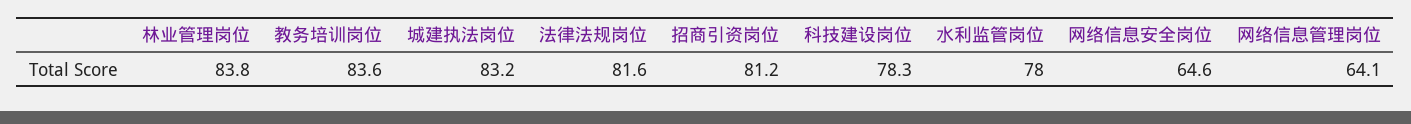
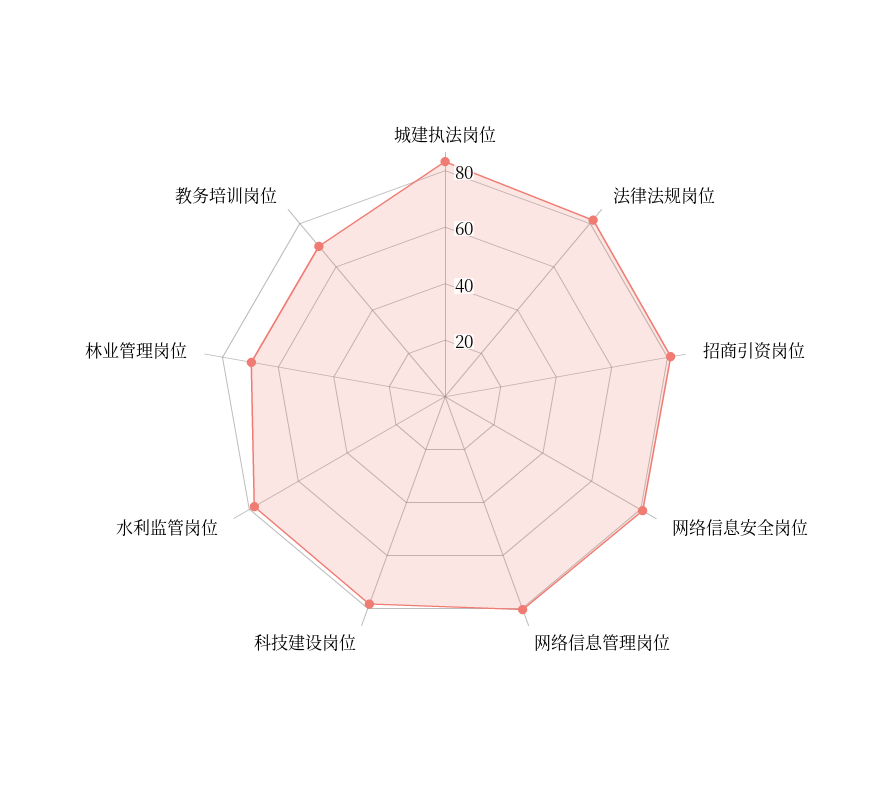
林业管理岗位: 83.8 -> 70
教务培训岗位: 83.6 -> 70
网络信息安全岗位: 64.6 -> 80
网络信息管理岗位: 64.1 -> 80

